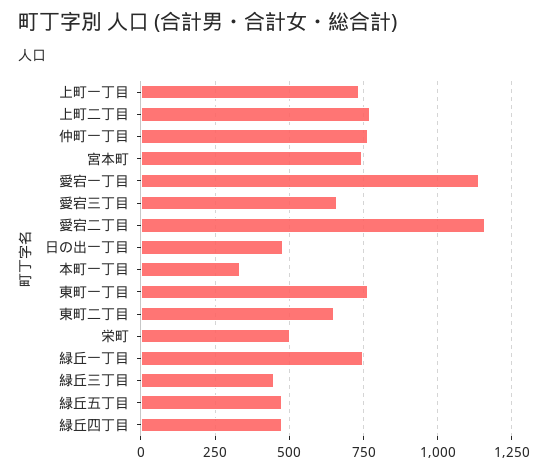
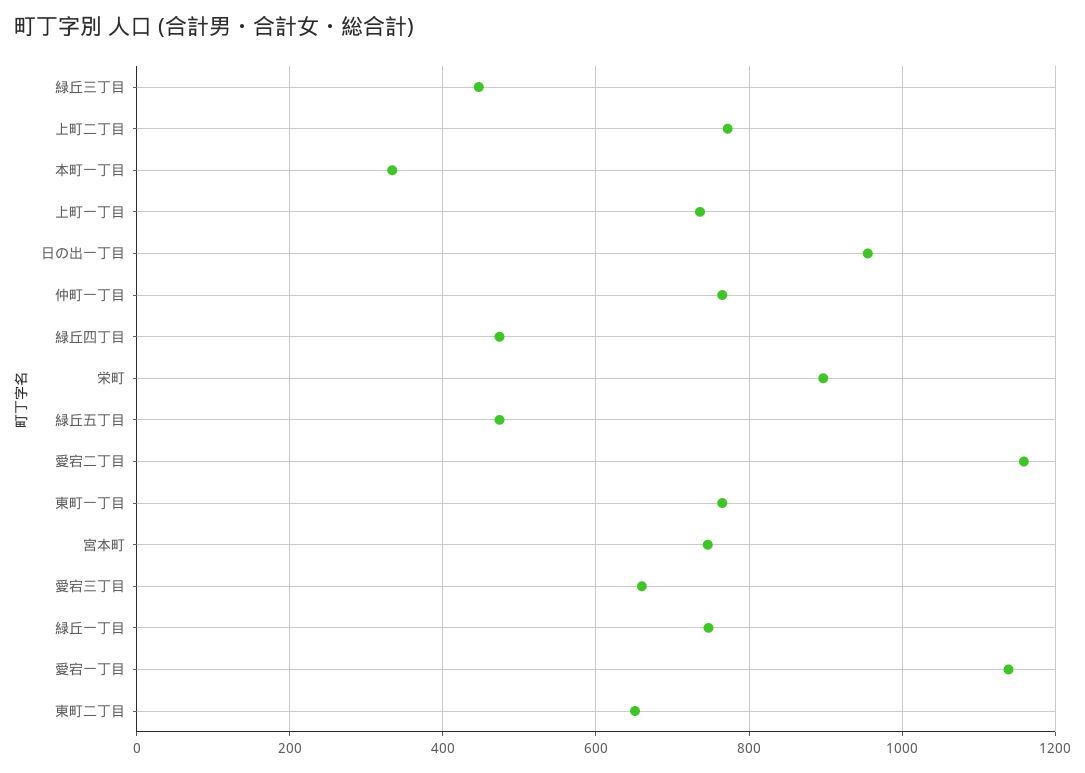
日の出一丁目: 475 -> 960
栄町: 500 -> 900

